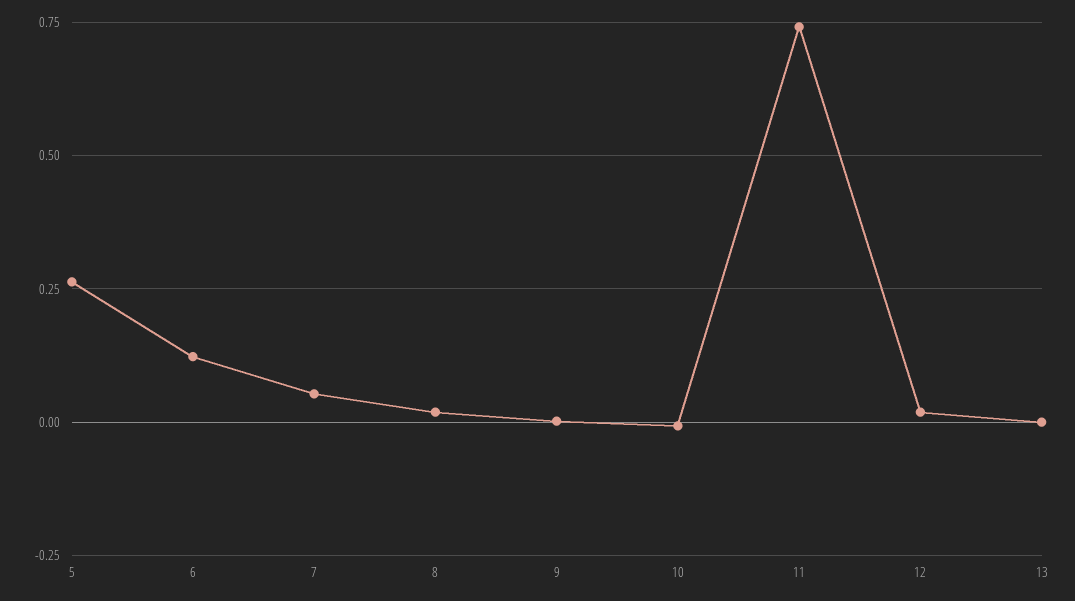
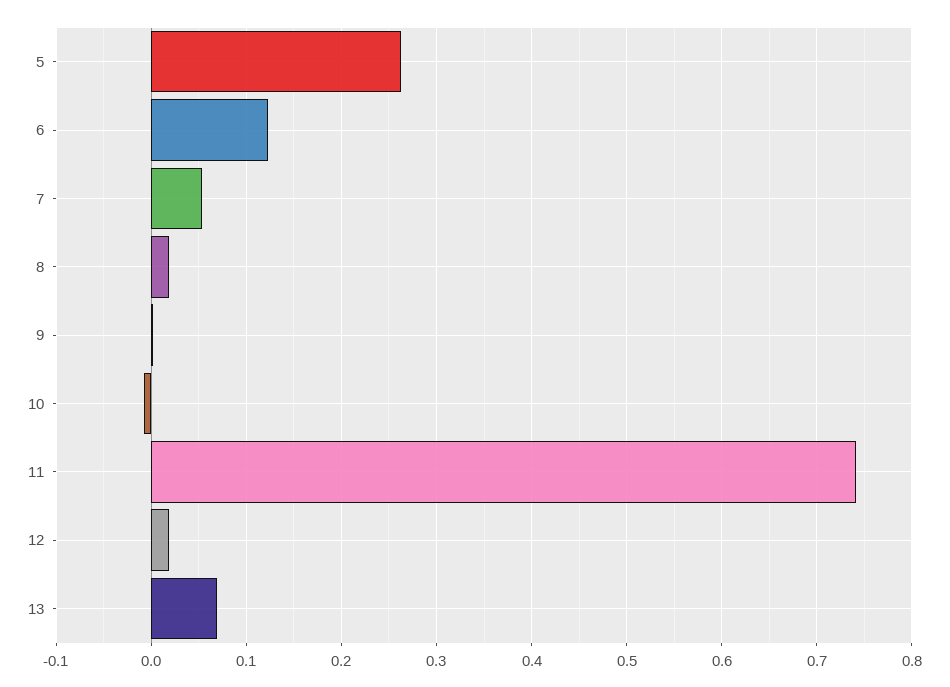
13: 0 -> 0.07

